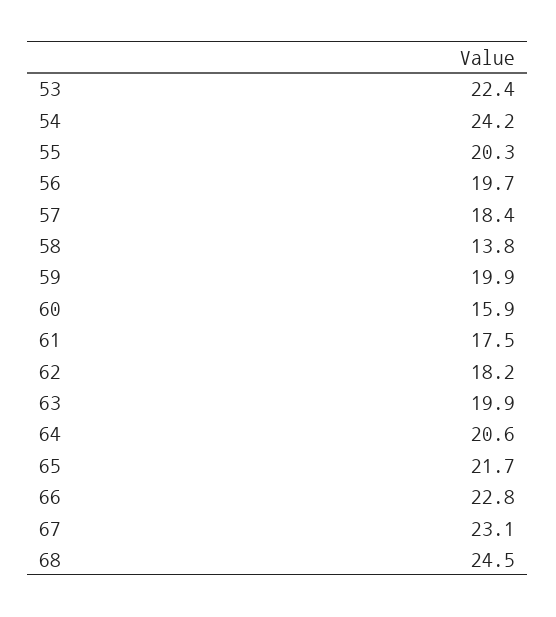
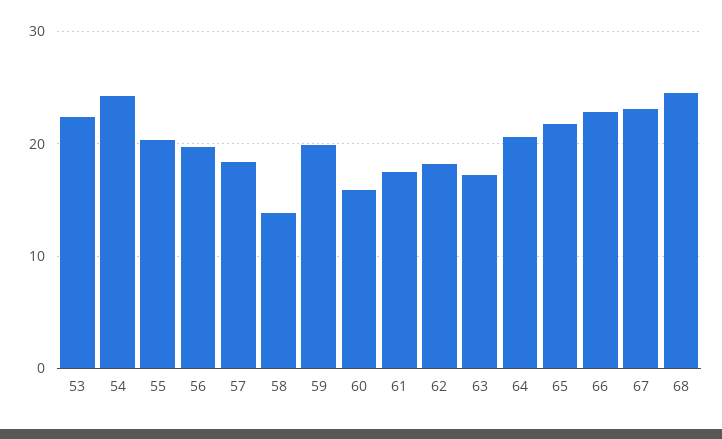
63: 19.9 -> 17

